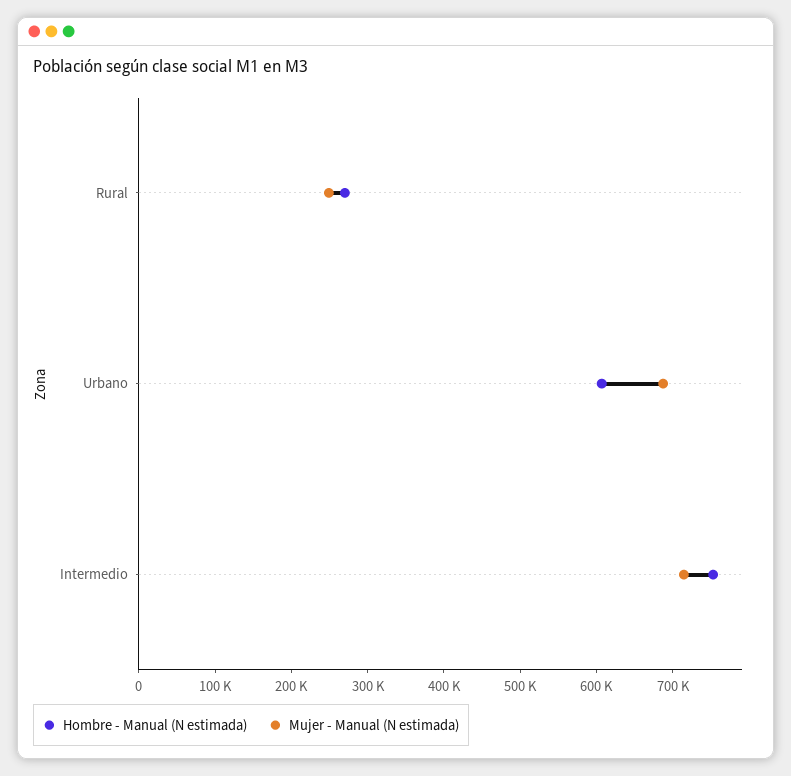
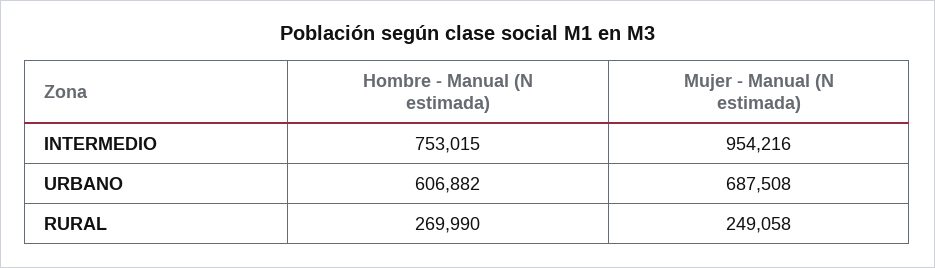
Mujer - Manual (N estimada), Intermedio: 720000 -> 954216

